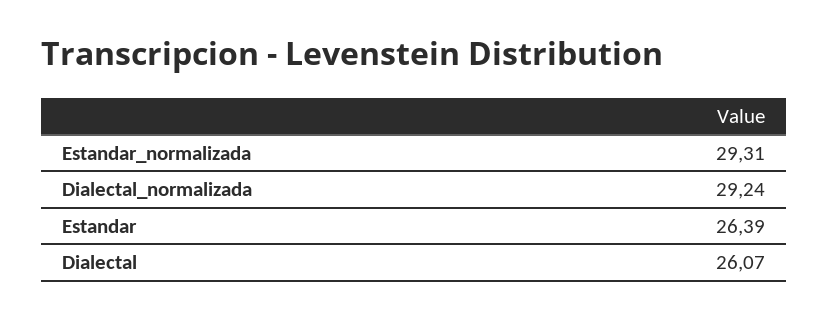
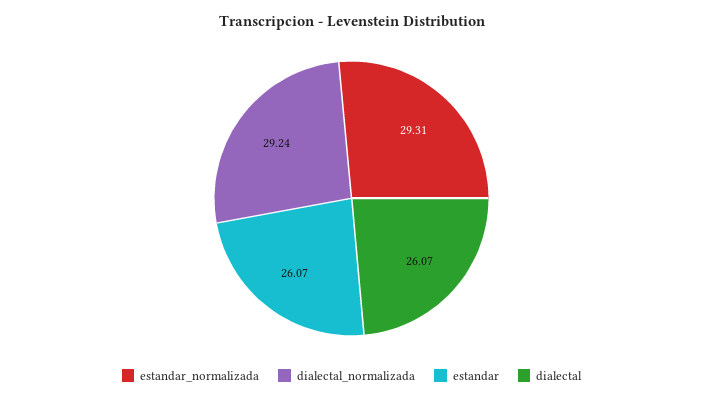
Estandar: 26.39 -> 26.07

